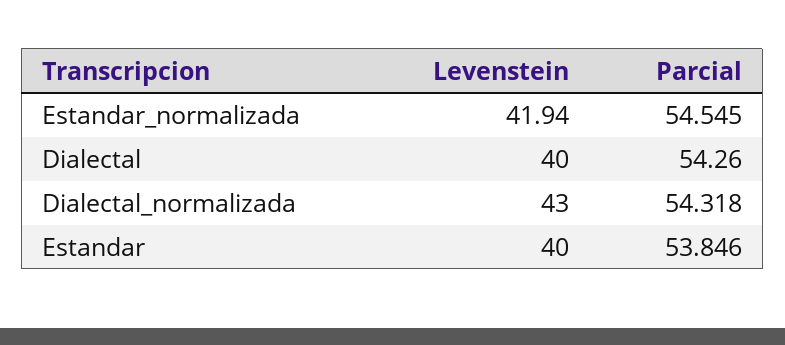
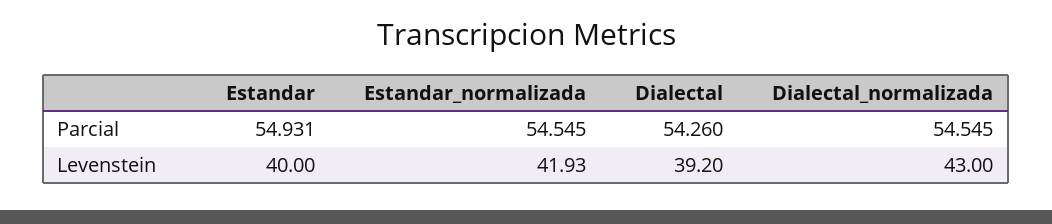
Levenstein, Estandar_normalizada: 41.94 -> 41.93
Levenstein, Dialectal: 40 -> 39.2
Parcial, Dialectal_normalizada: 54.318 -> 54.545
Parcial, Estandar: 53.846 -> 54.931

